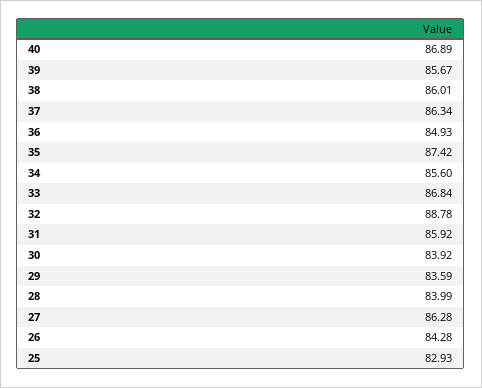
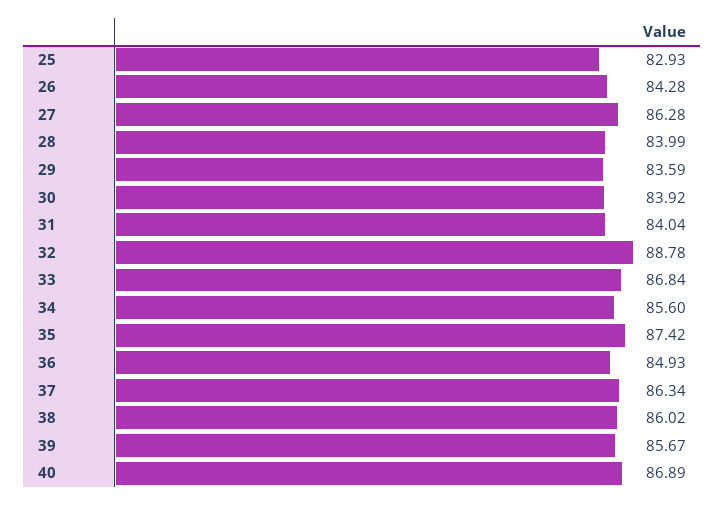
38: 86.01 -> 86.02
31: 85.92 -> 84.04

